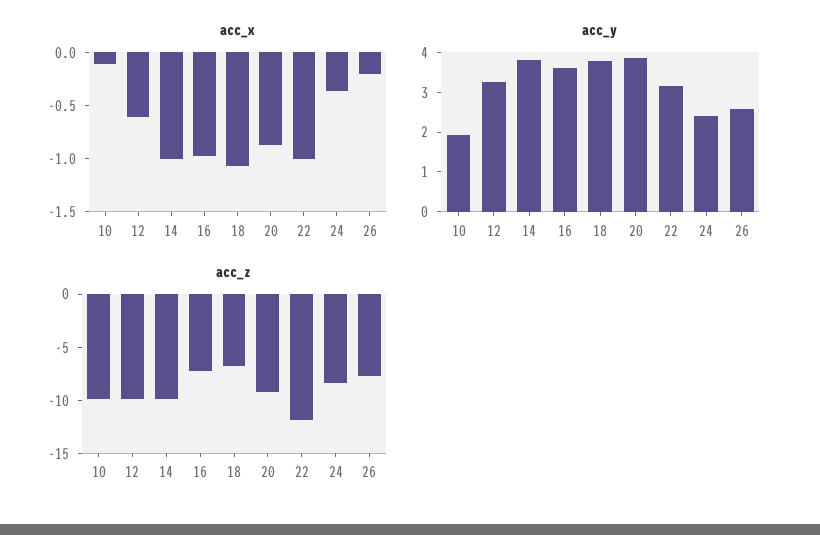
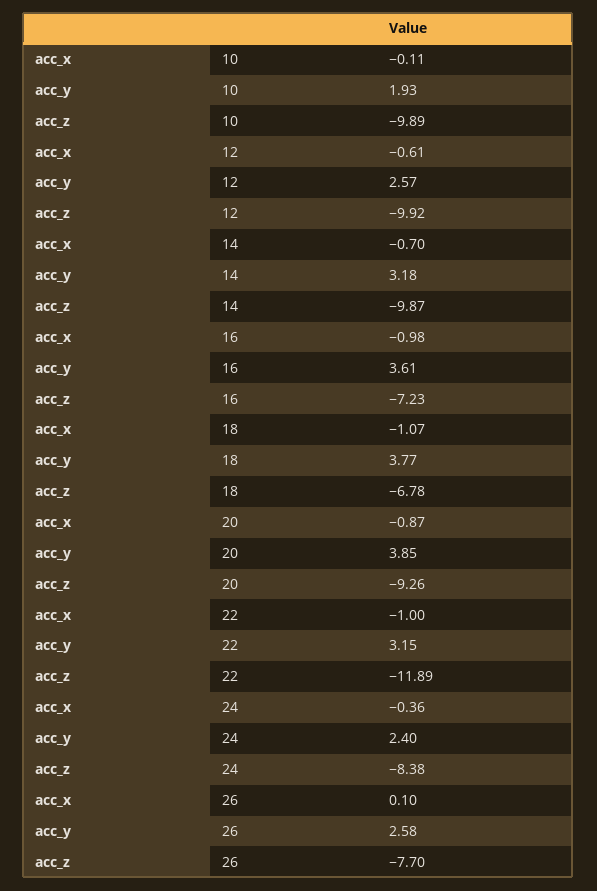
acc_x, 14: -1 -> -0.7
acc_x, 26: -0.2 -> 0.1
acc_y, 12: 3.25 -> 2.57
acc_y, 14: 3.75 -> 3.18

